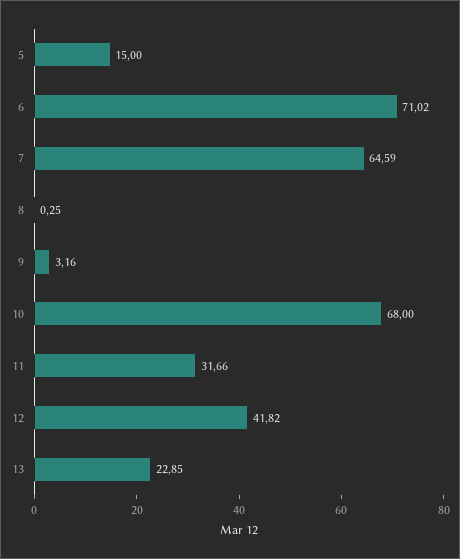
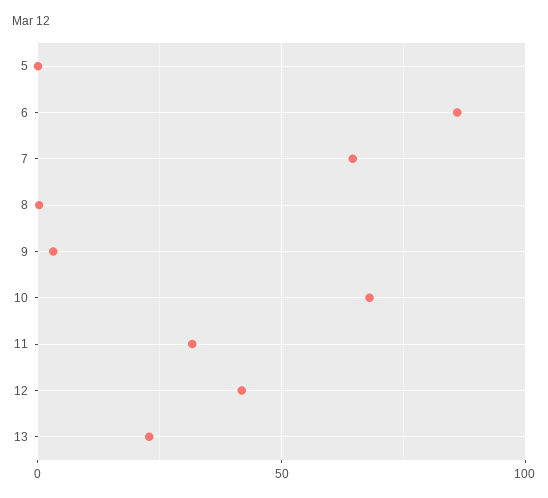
5: 15 -> 0
6: 71.02 -> 85

